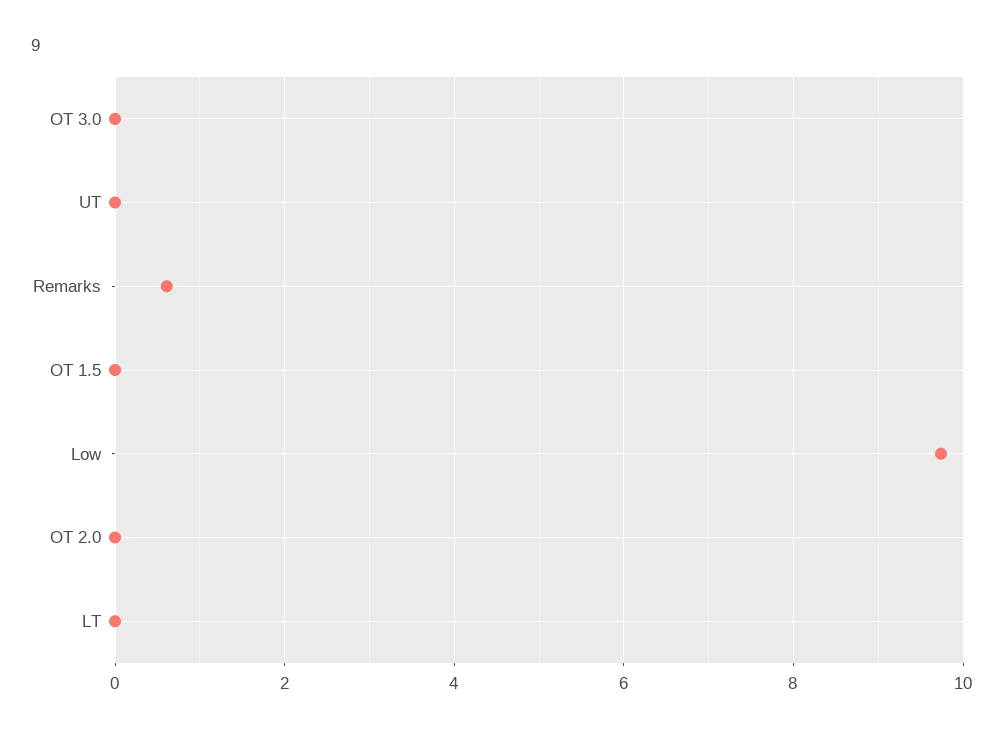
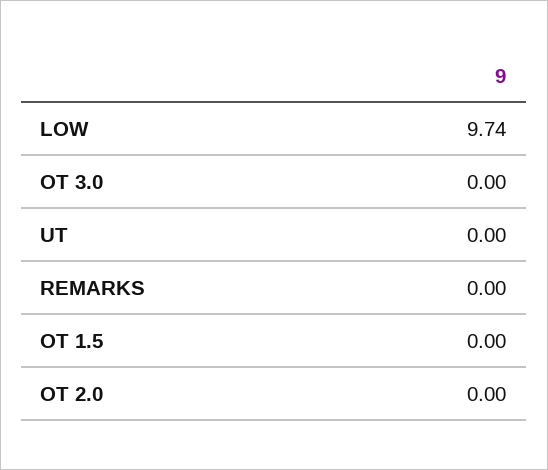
Remarks: 0.6 -> 0
LT: 0 -> none

